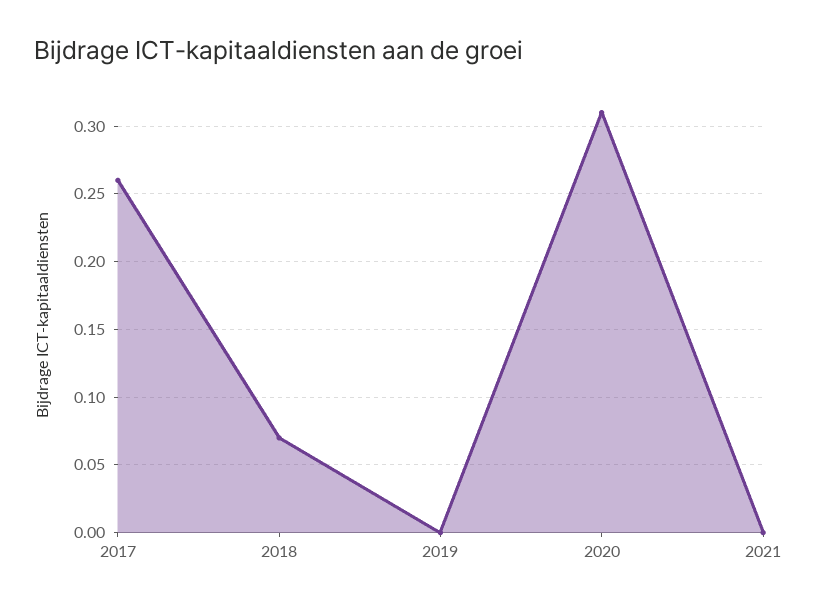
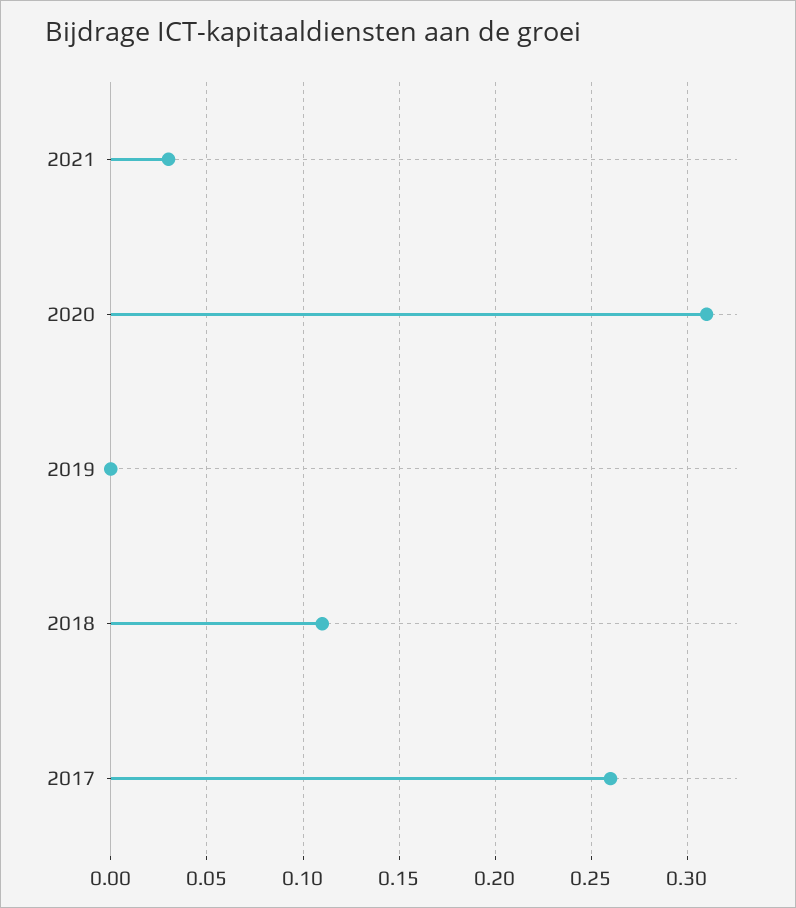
2018: 0.07 -> 0.11
2021: 0 -> 0.03

